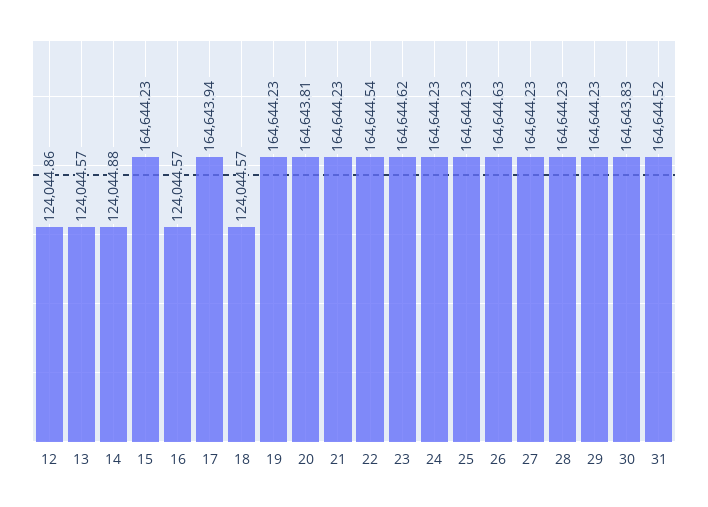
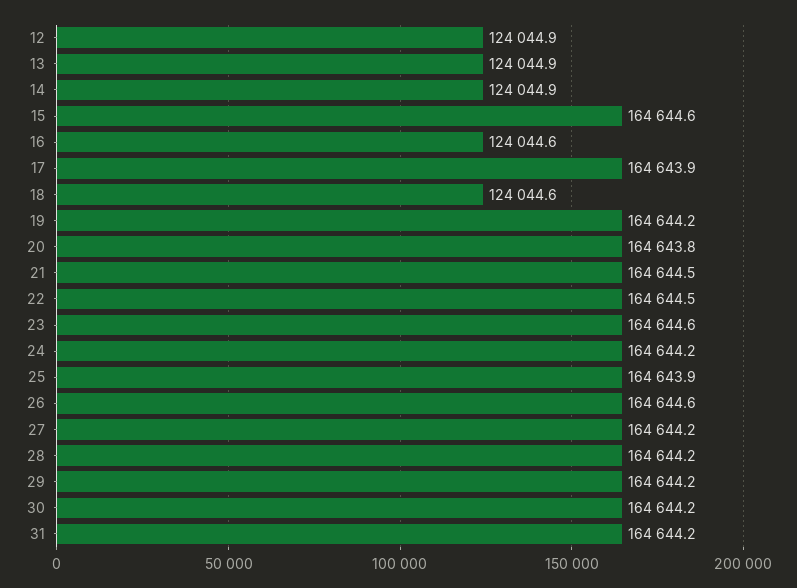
13: 124044.57 -> 124044.9
15: 164644.23 -> 164644.6
21: 164644.23 -> 164644.5
25: 164644.23 -> 164643.9
30: 164643.83 -> 164644.2
31: 164644.52 -> 164644.2

